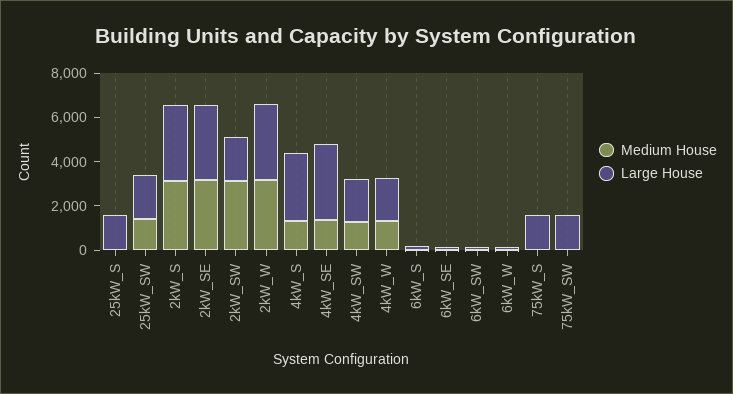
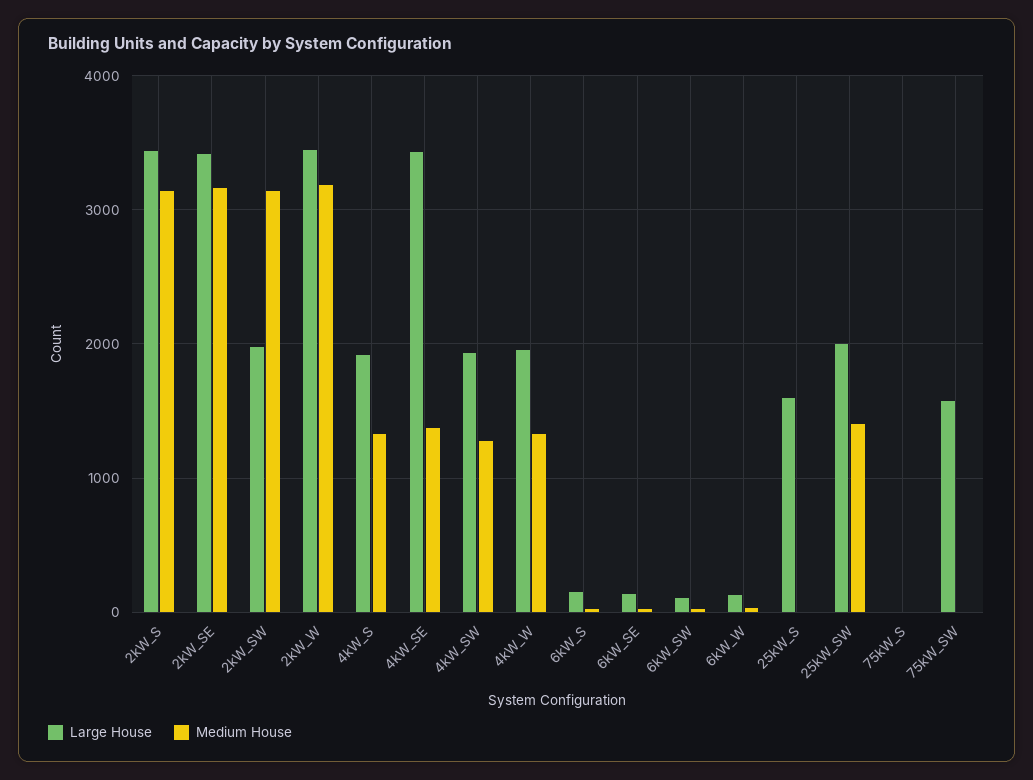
Large House, 4kW_S: 3000 -> 1900
Large House, 75kW_S: 1500 -> 0

